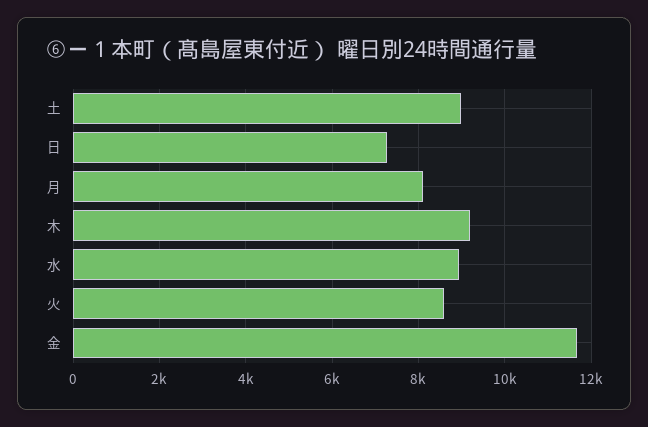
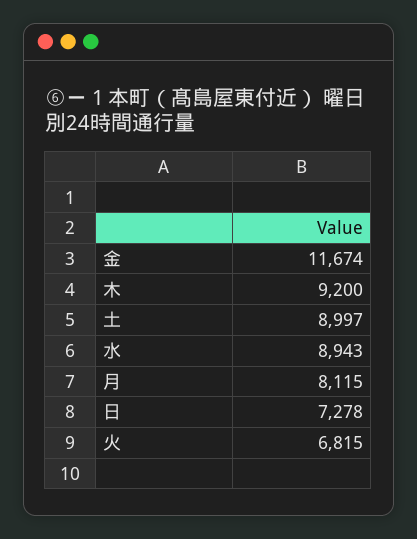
火: 8600 -> 6815

